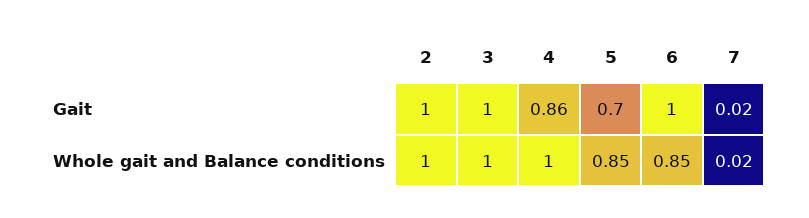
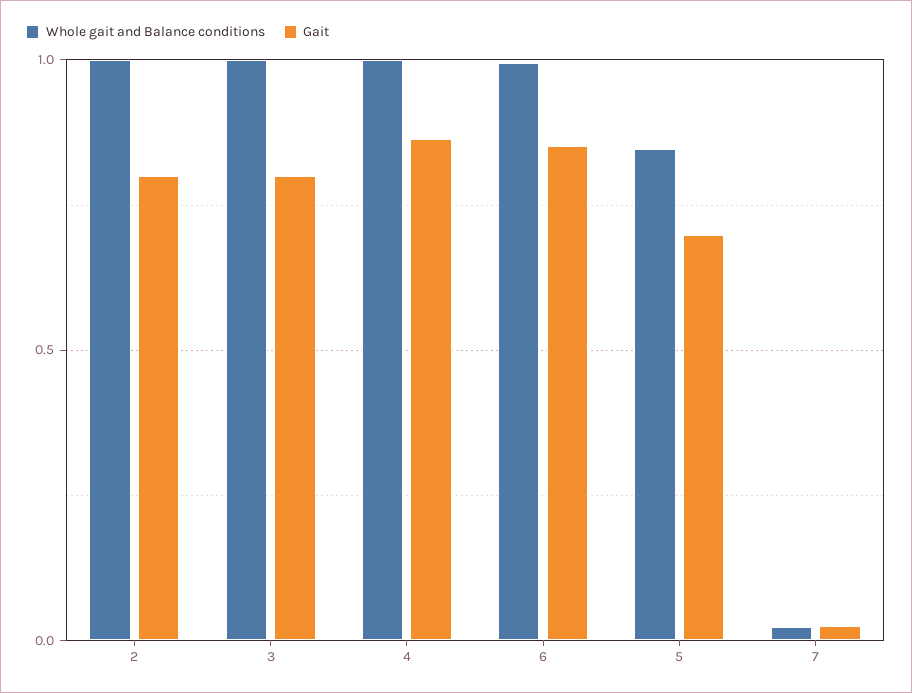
Gait, 2: 1 -> 0.8
Gait, 3: 1 -> 0.8
Gait, 6: 1 -> 0.85
Whole gait and Balance conditions, 6: 0.85 -> 1

